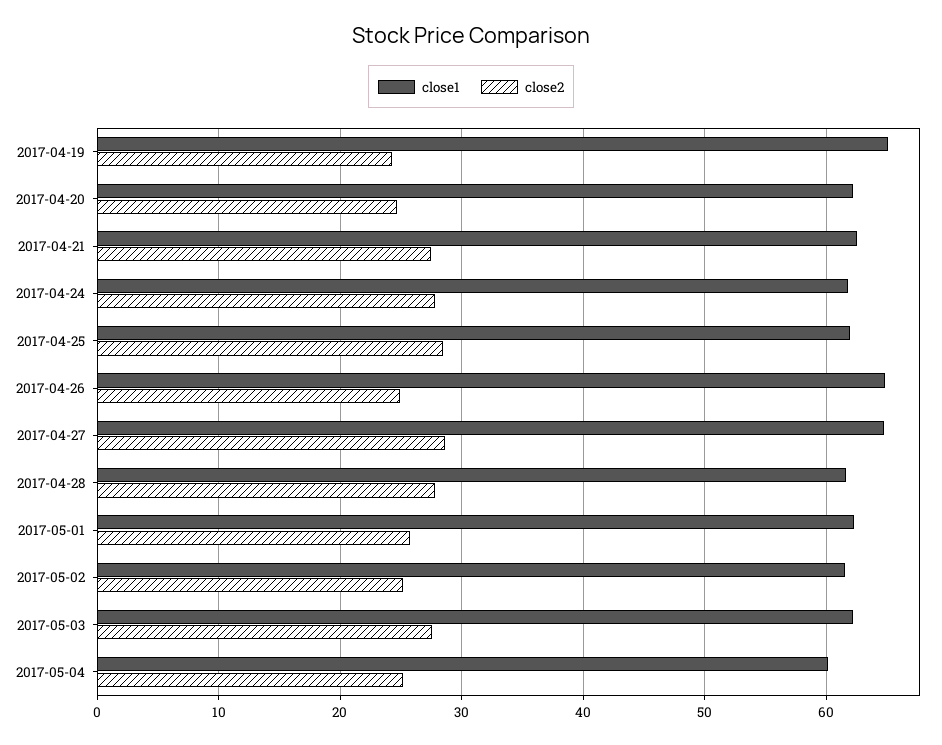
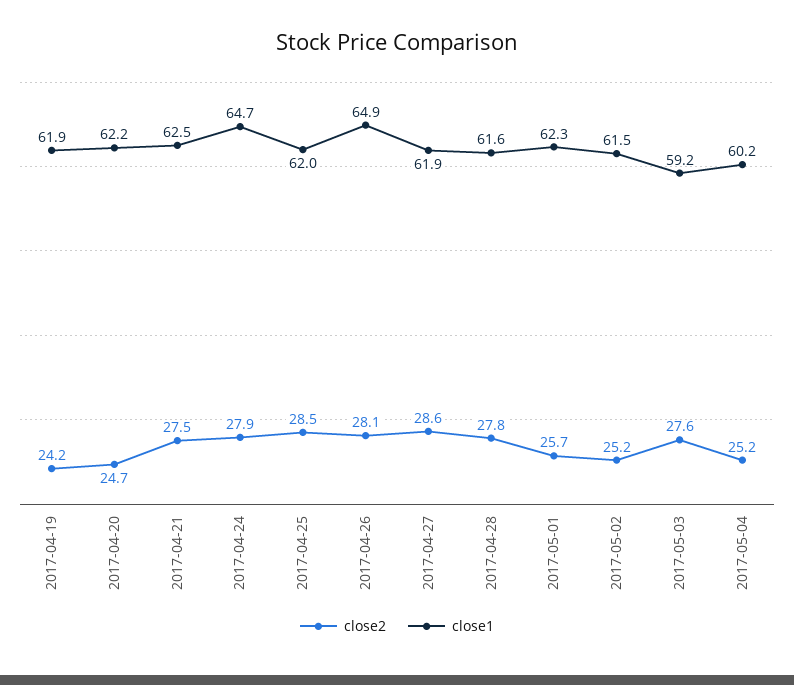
close1, 2017-04-19: 65 -> 61.9
close1, 2017-04-24: 62 -> 64.7
close2, 2017-04-26: 25 -> 28.1
close1, 2017-04-27: 65 -> 61.9
close1, 2017-05-03: 62 -> 59.2

